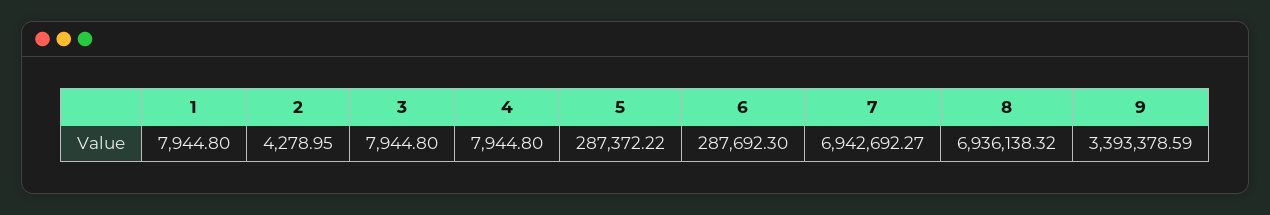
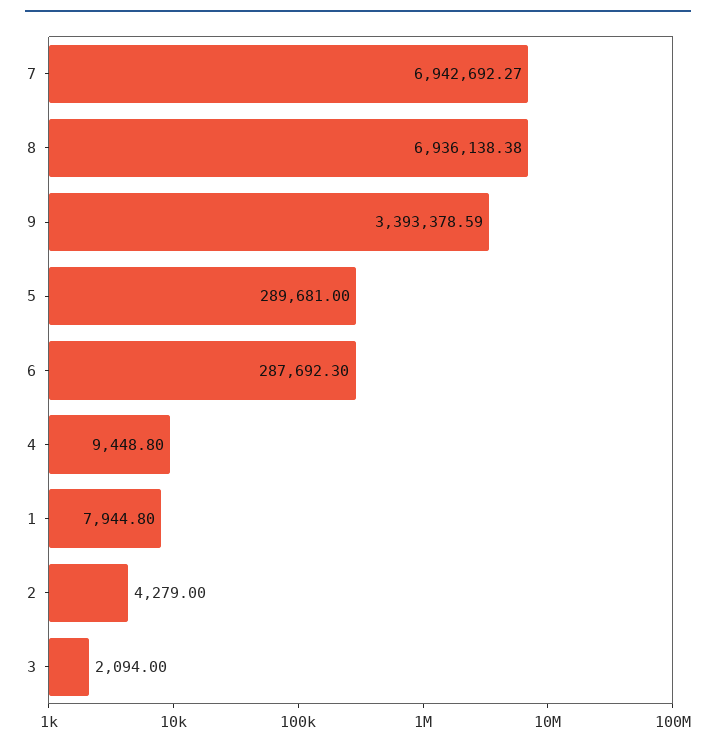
2: 4278.95 -> 4279
3: 7944.8 -> 2094
4: 7944.8 -> 9448.8
5: 287372.22 -> 289681
8: 6936138.32 -> 6936138.38

